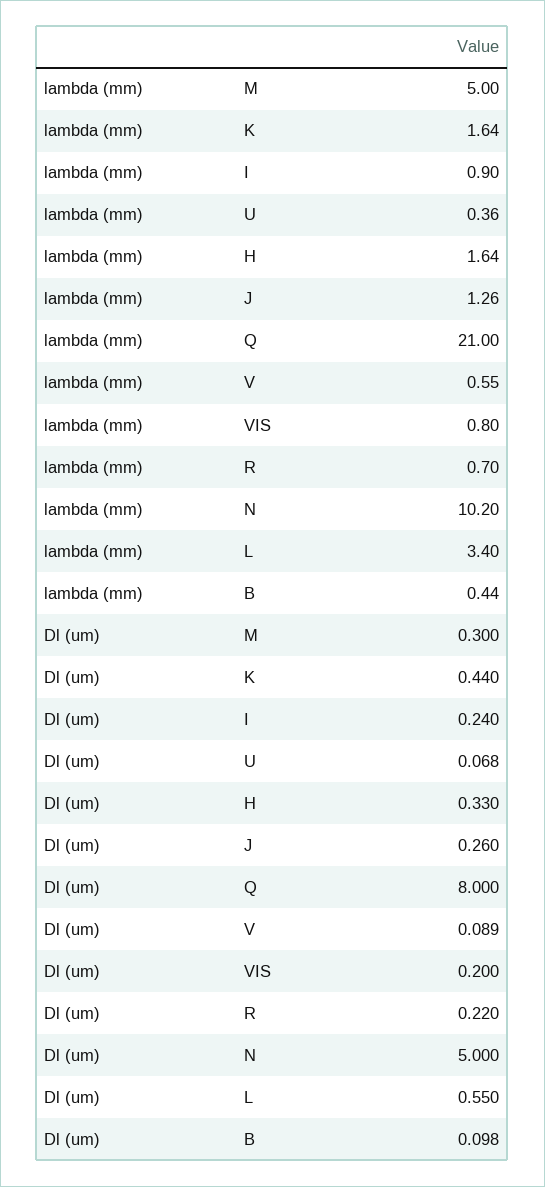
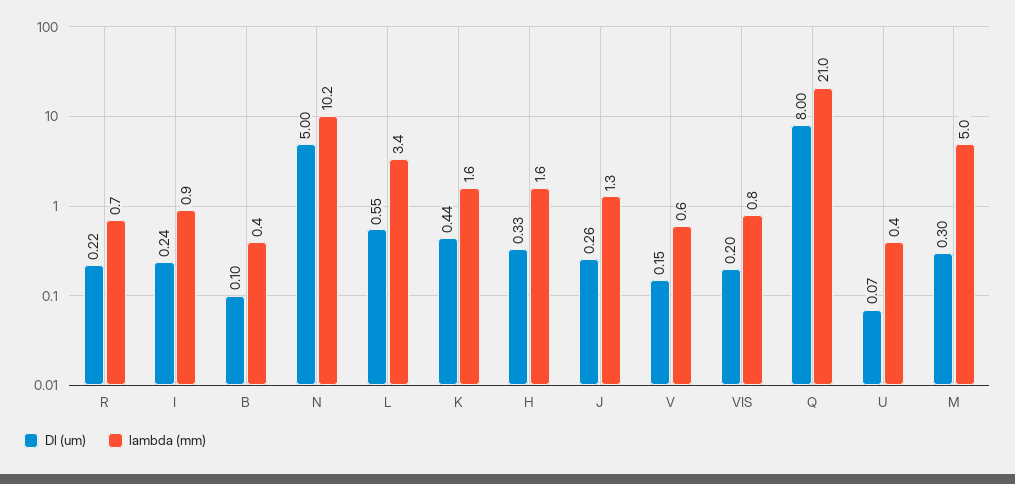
Dl (um), V: 0.089 -> 0.15

